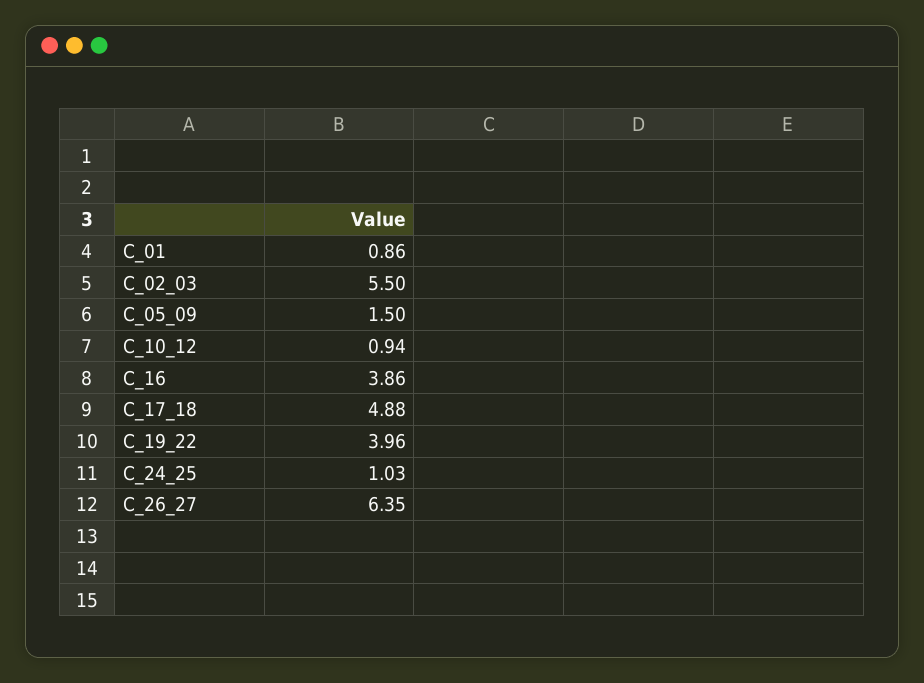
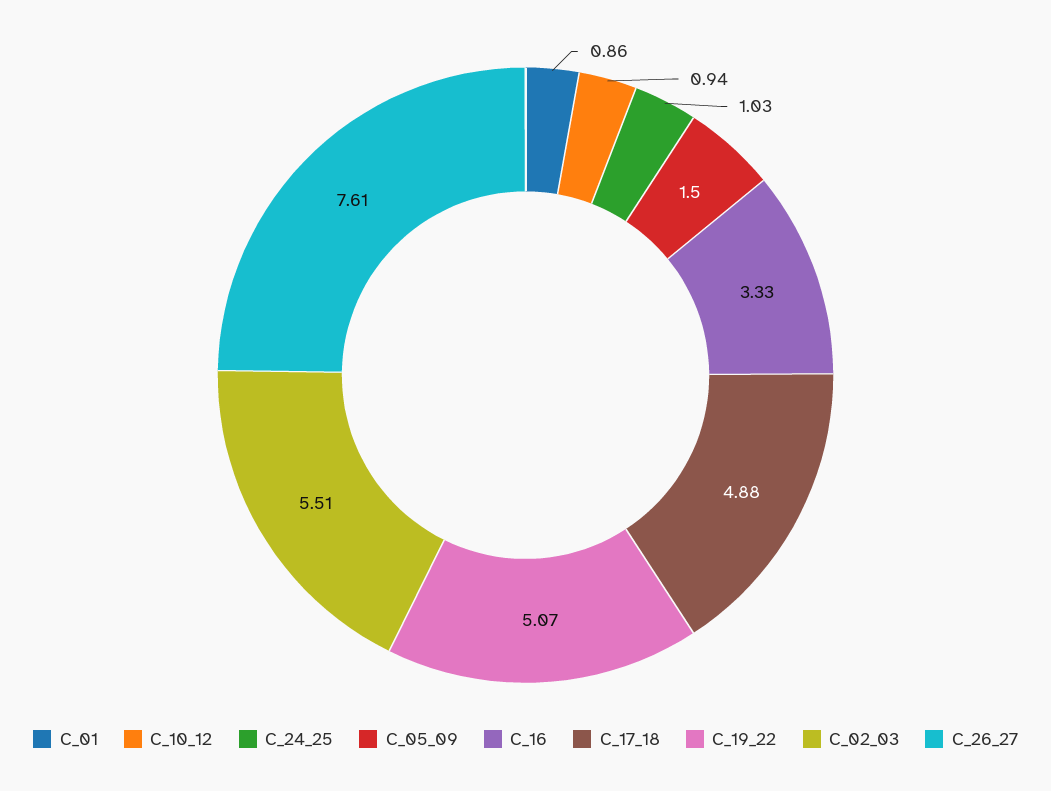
C_02_03: 5.5 -> 5.51
C_16: 3.86 -> 3.33
C_19_22: 3.96 -> 5.07
C_26_27: 6.35 -> 7.61

